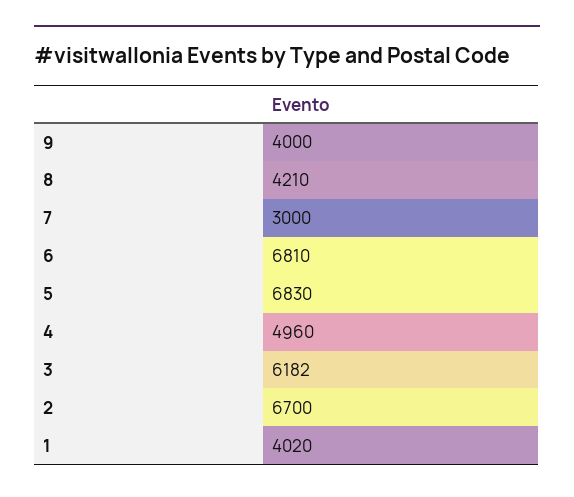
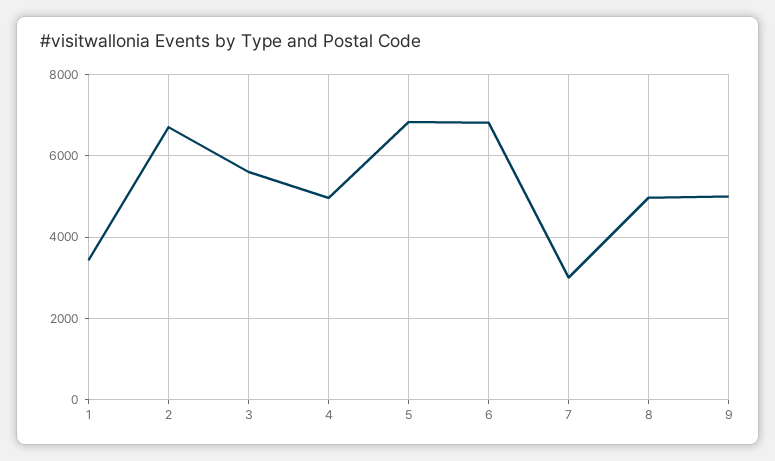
9: 4000 -> 5000
8: 4210 -> 5000
3: 6182 -> 5600
1: 4020 -> 3400

